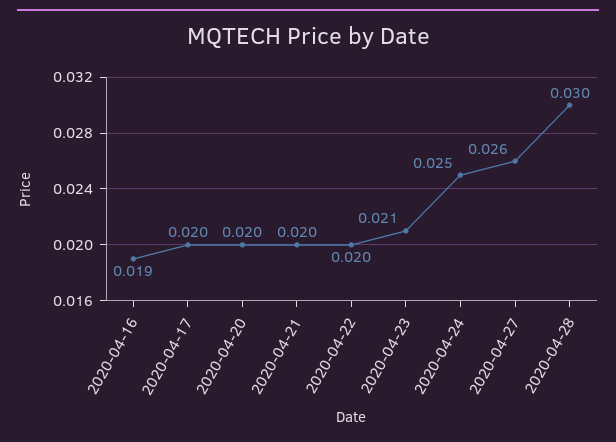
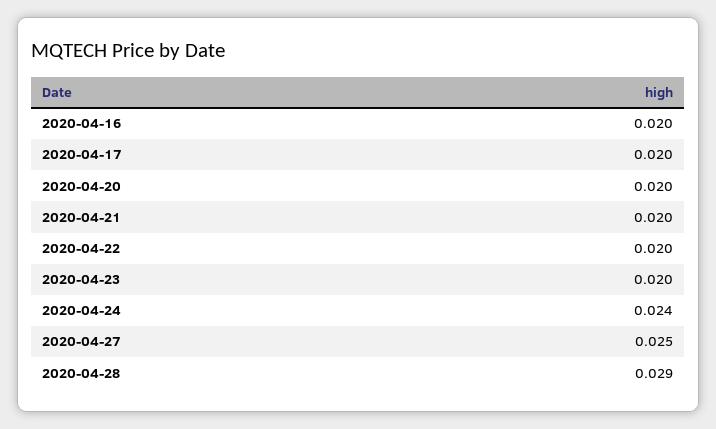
2020-04-16: 0.019 -> 0.02
2020-04-23: 0.021 -> 0.02
2020-04-24: 0.025 -> 0.024
2020-04-27: 0.026 -> 0.025
2020-04-28: 0.03 -> 0.029

